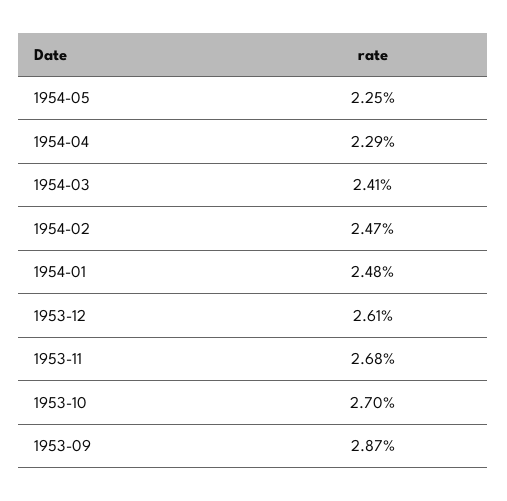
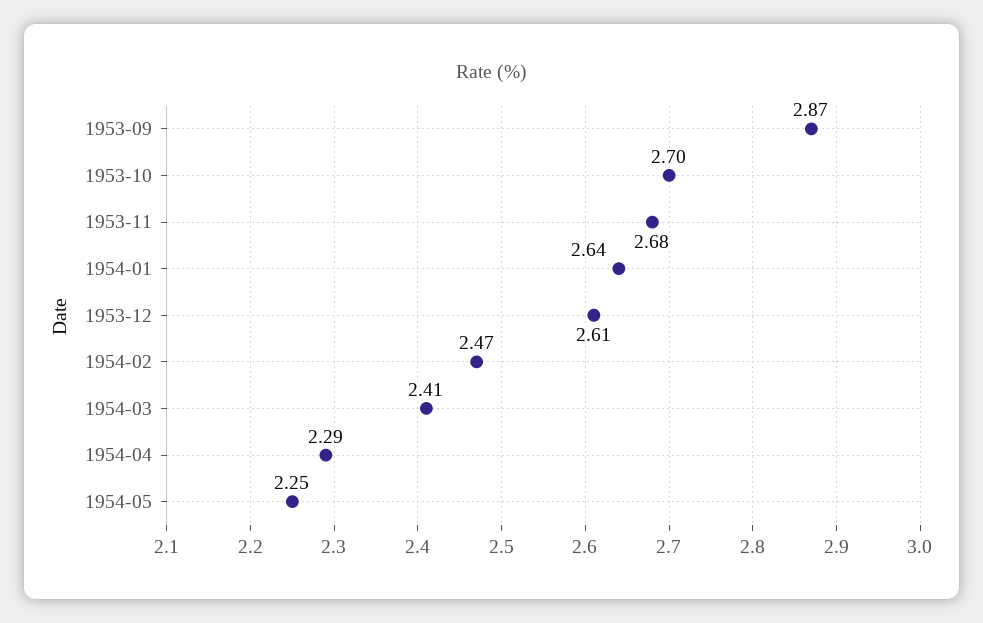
1954-01: 2.48 -> 2.64

